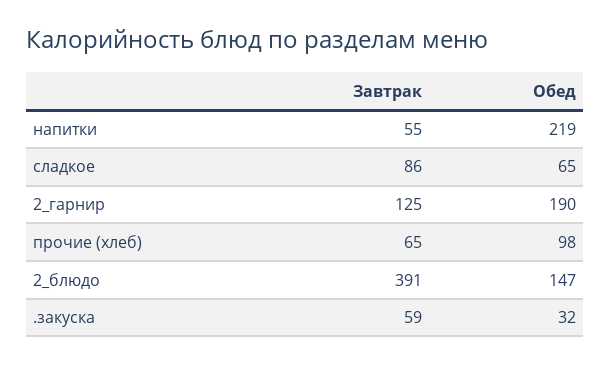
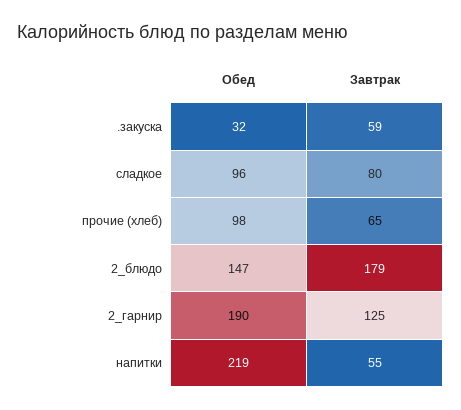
Завтрак, сладкое: 86 -> 80
Обед, сладкое: 65 -> 96
Завтрак, 2_блюдо: 391 -> 179

